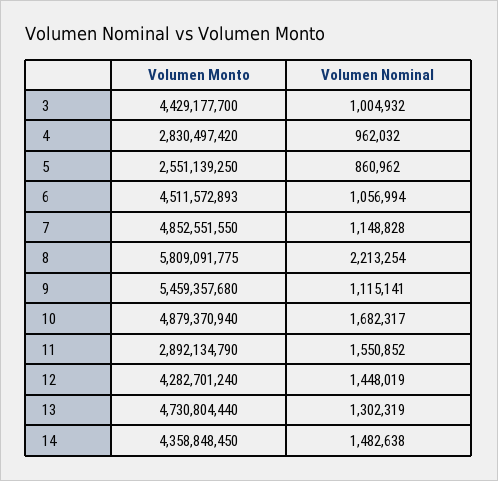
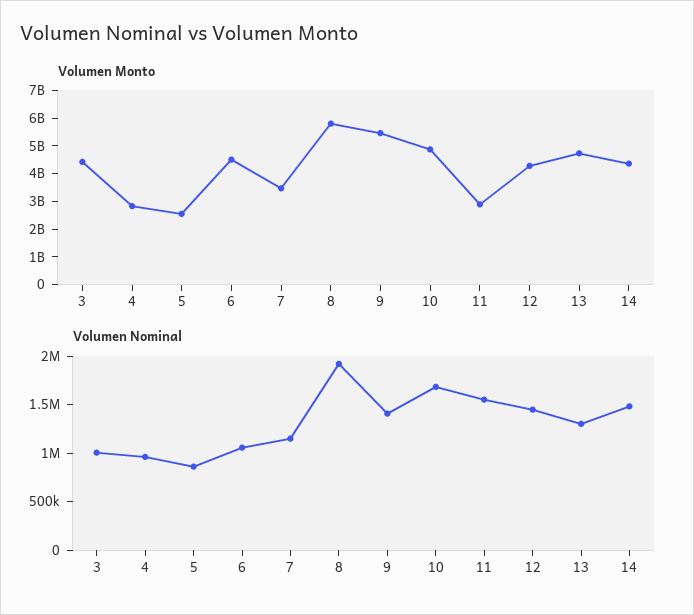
Volumen Monto, 7: 4852551550 -> 3500000000
Volumen Nominal, 8: 2213254 -> 1900000
Volumen Nominal, 9: 1115141 -> 1400000

